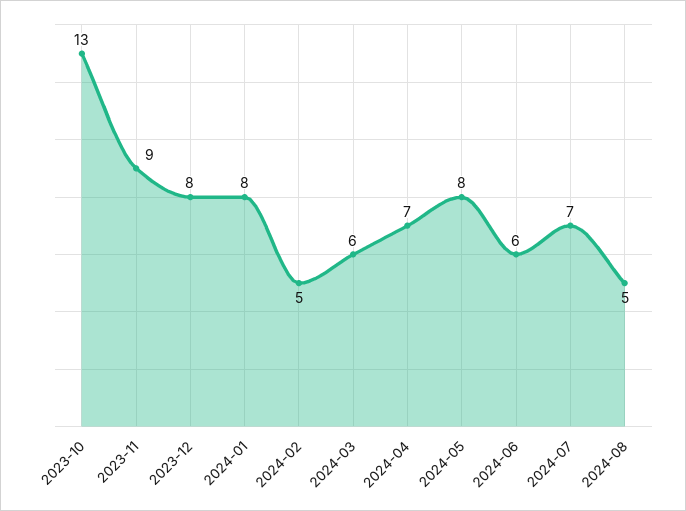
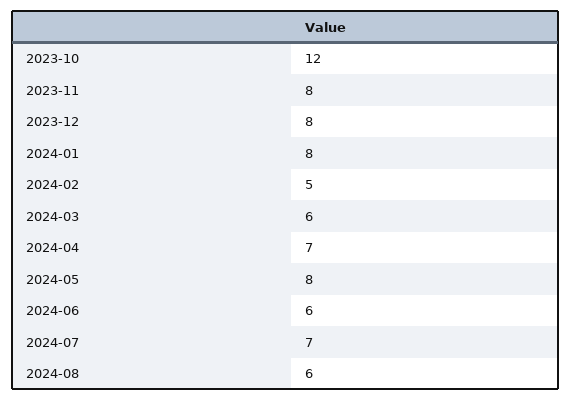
2023-10: 13 -> 12
2023-11: 9 -> 8
2024-08: 5 -> 6

